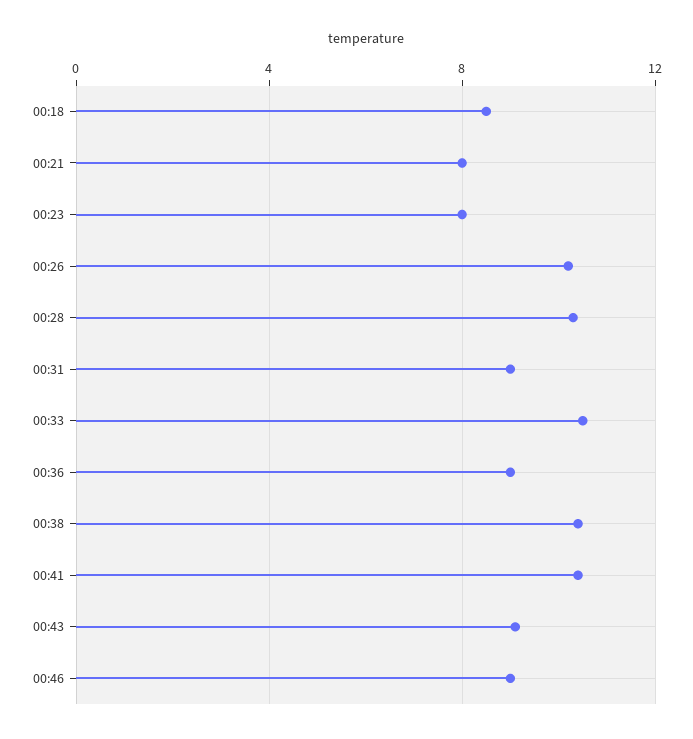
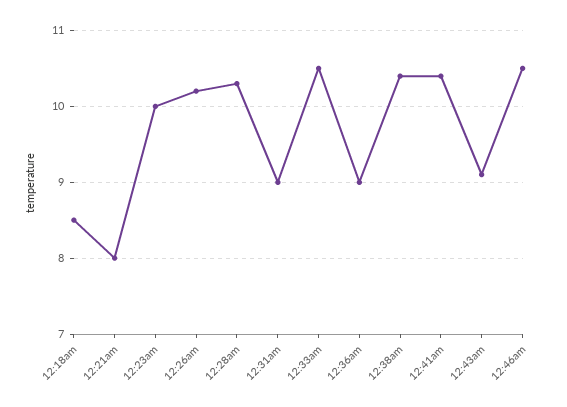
00:23: 8 -> 10
00:46: 9 -> 10.5

